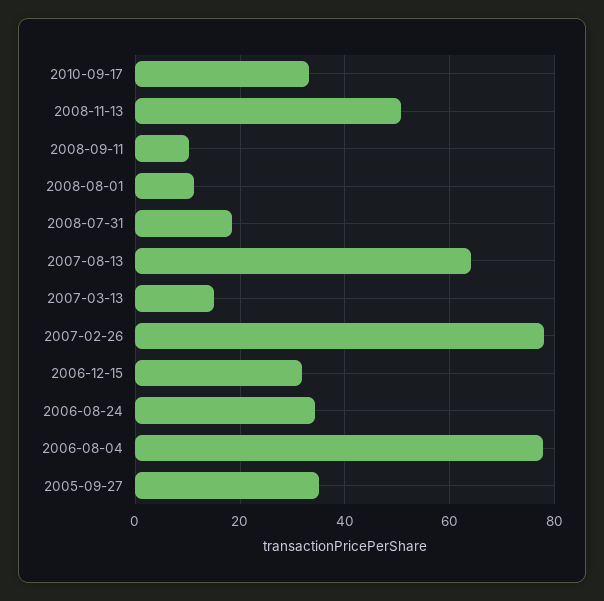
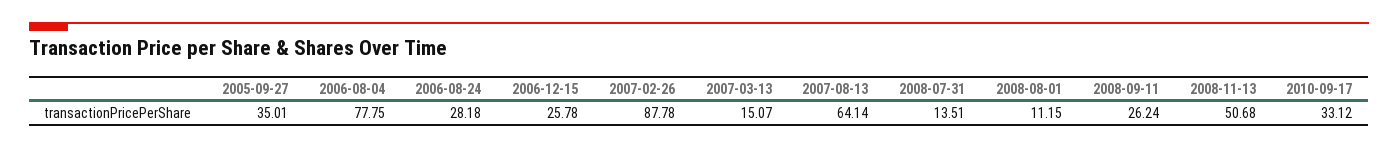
2008-09-11: 10 -> 26.24
2008-07-31: 18 -> 13.51
2007-02-26: 78 -> 87.78
2006-12-15: 32 -> 25.78
2006-08-24: 34 -> 28.18

